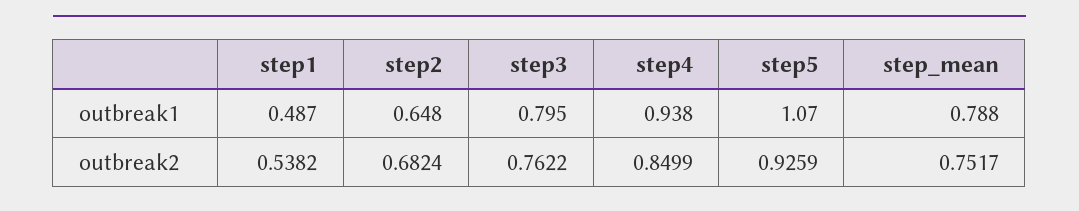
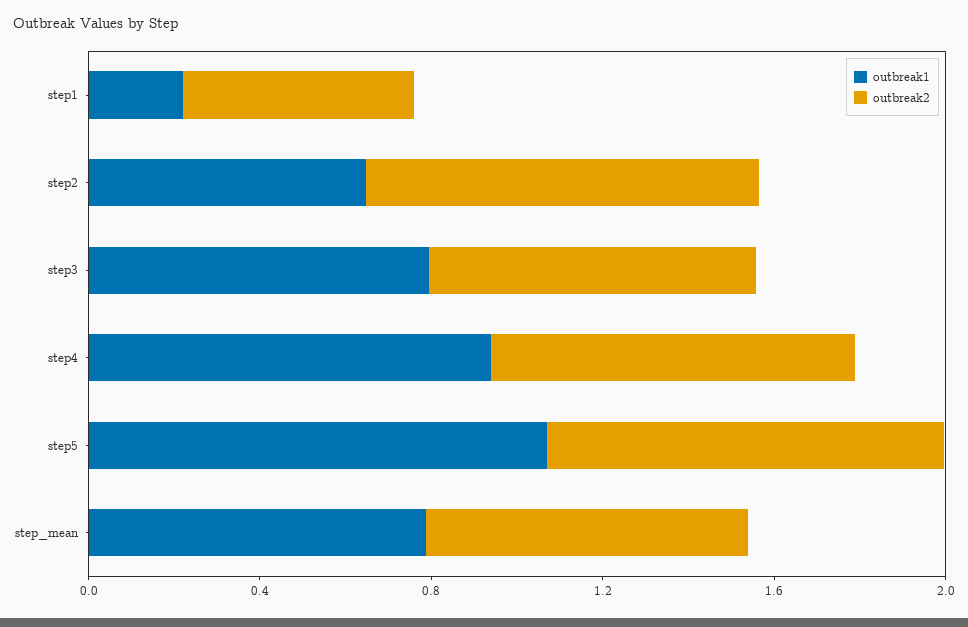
outbreak1, step1: 0.487 -> 0.2
outbreak2, step2: 0.6824 -> 0.9

